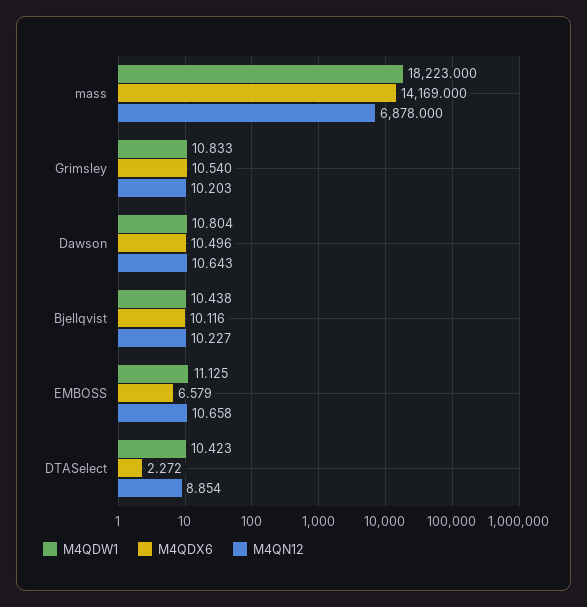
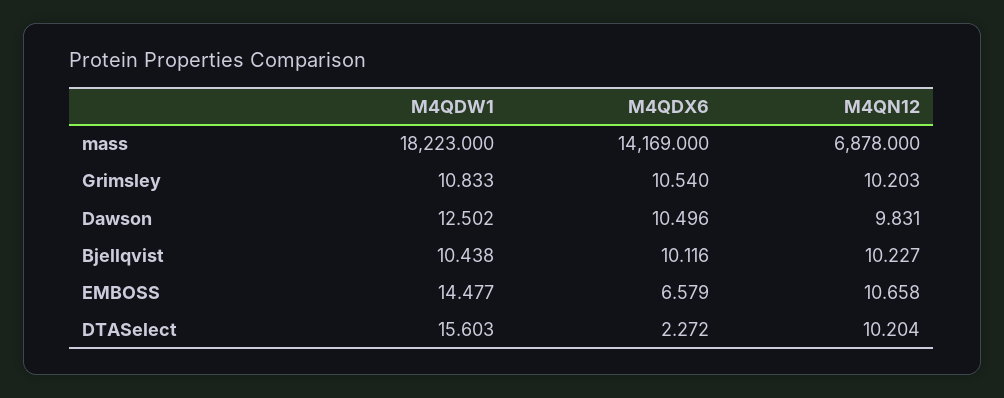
M4QDW1, Dawson: 10.804 -> 12.502
M4QN12, Dawson: 10.643 -> 9.831
M4QDW1, EMBOSS: 11.125 -> 14.477
M4QDW1, DTASelect: 10.423 -> 15.603
M4QN12, DTASelect: 8.854 -> 10.204

